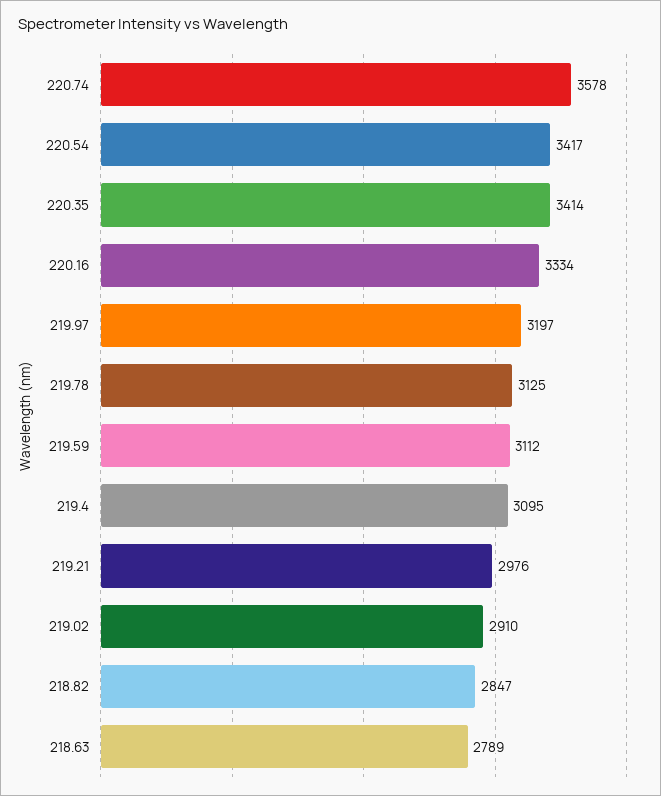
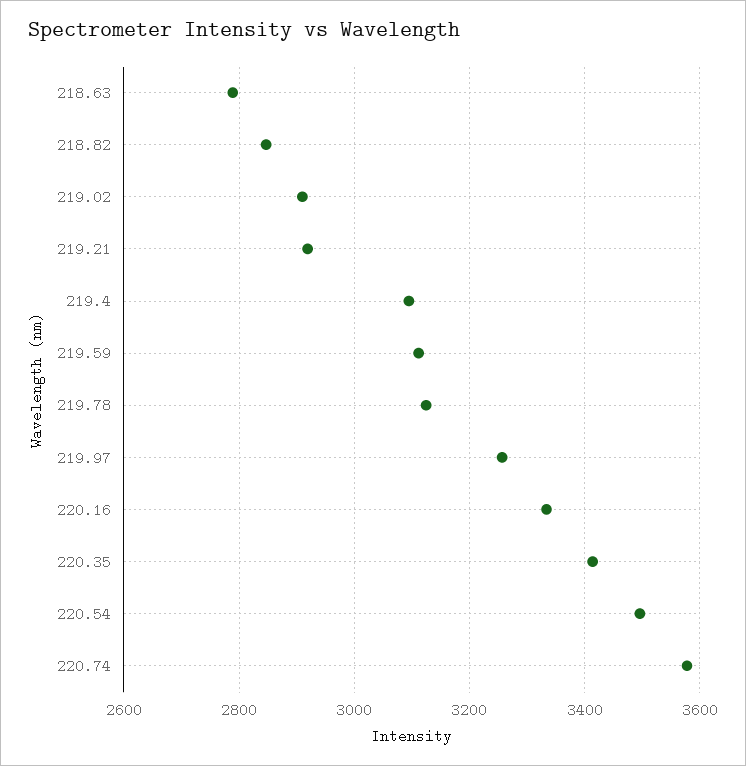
220.54: 3417 -> 3500
219.97: 3197 -> 3260
219.21: 2976 -> 2920

